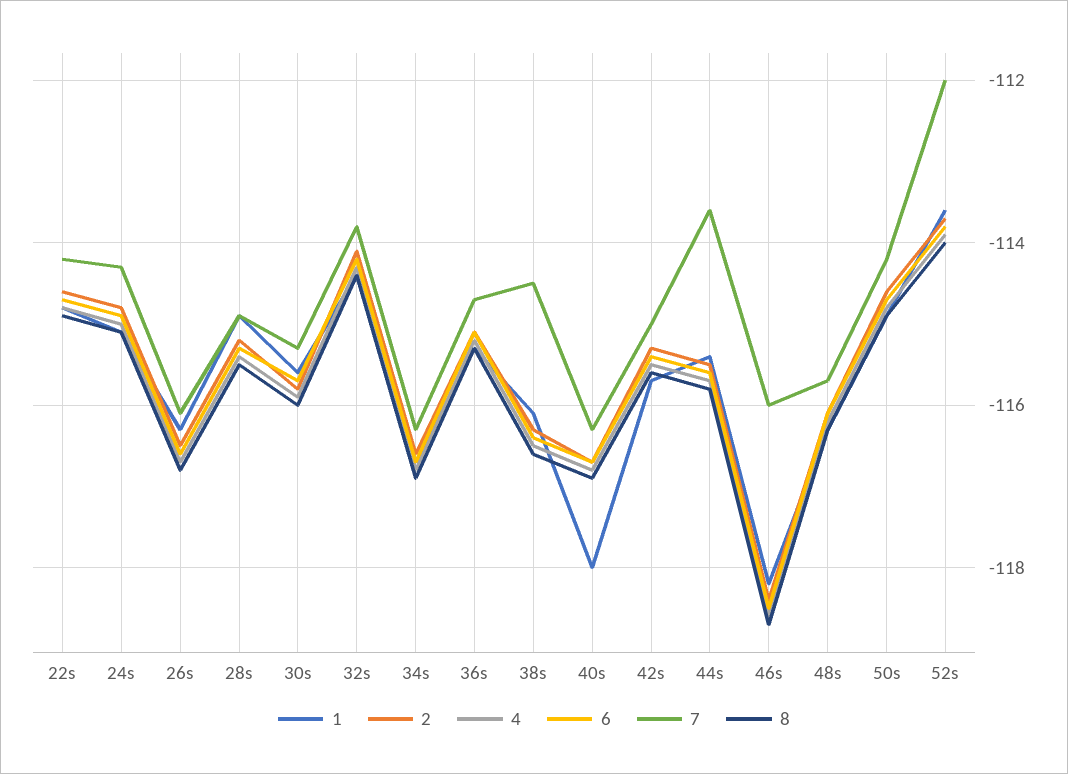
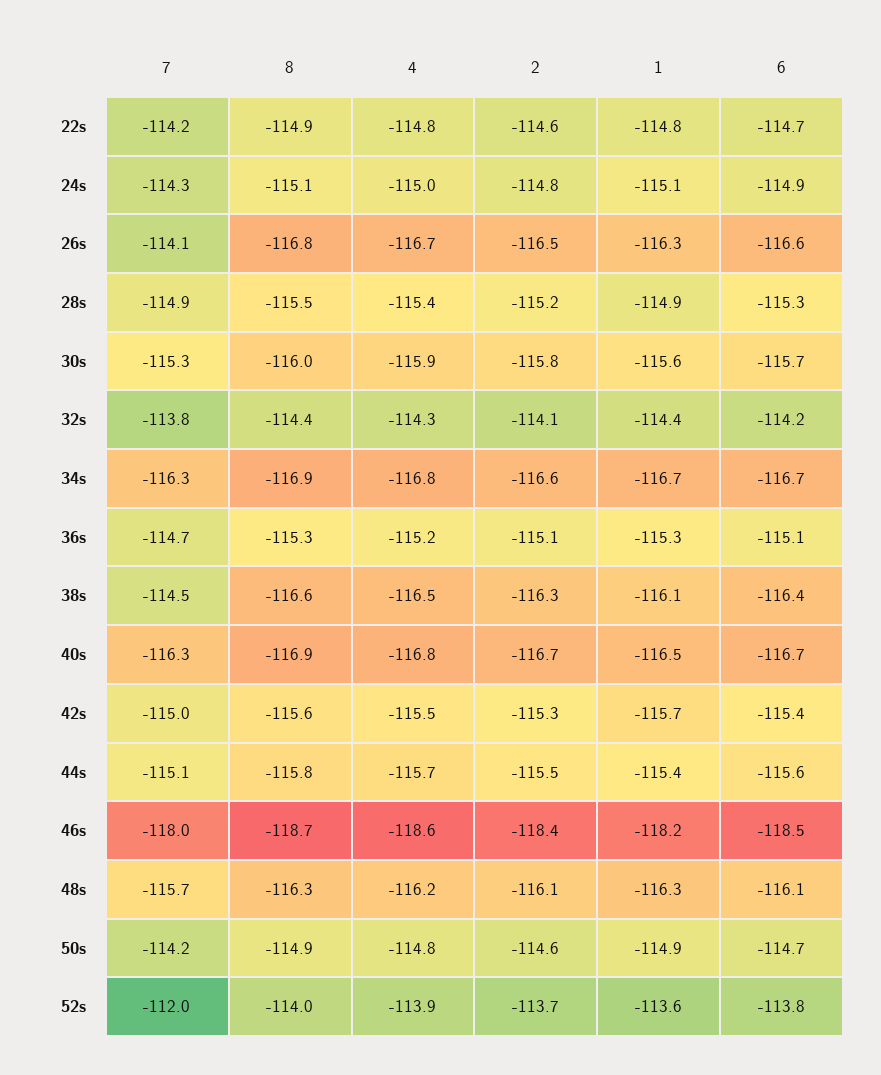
7, 26s: -116 -> -114.1
1, 40s: -118 -> -116.5
7, 44s: -113.5 -> -115.1
7, 46s: -116 -> -118

